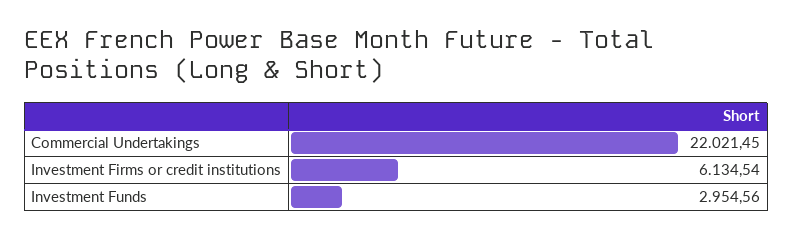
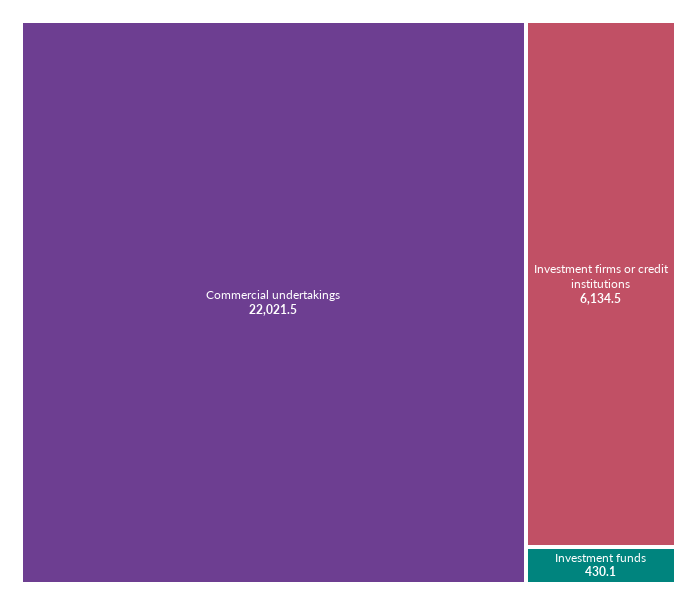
Investment Funds: 2954.56 -> 430.1

